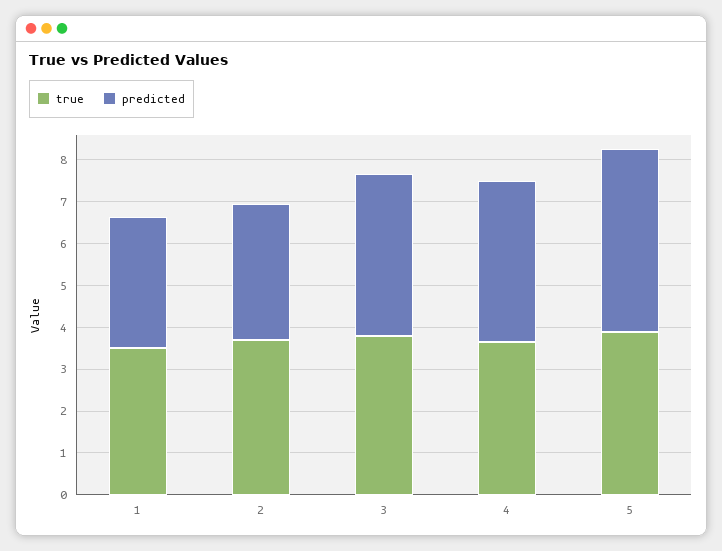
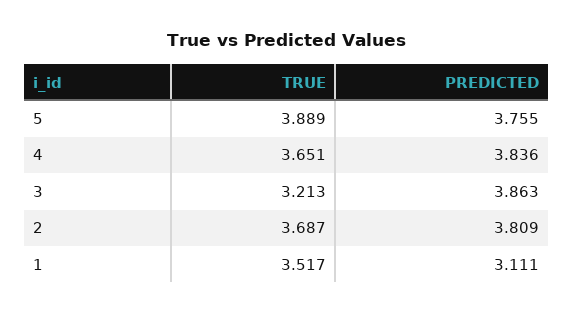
predicted, 2: 3.2 -> 3.809
true, 3: 3.8 -> 3.213
predicted, 5: 4.4 -> 3.755

